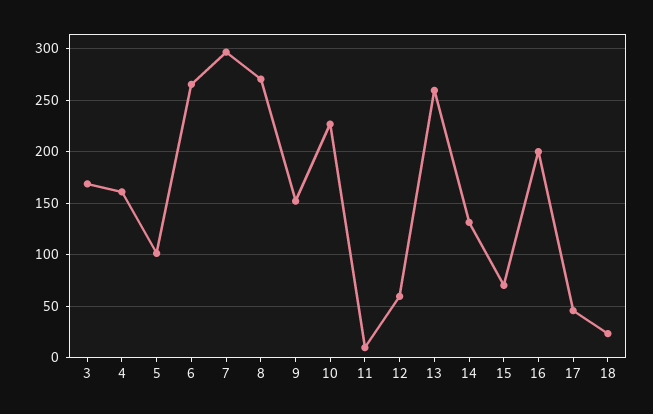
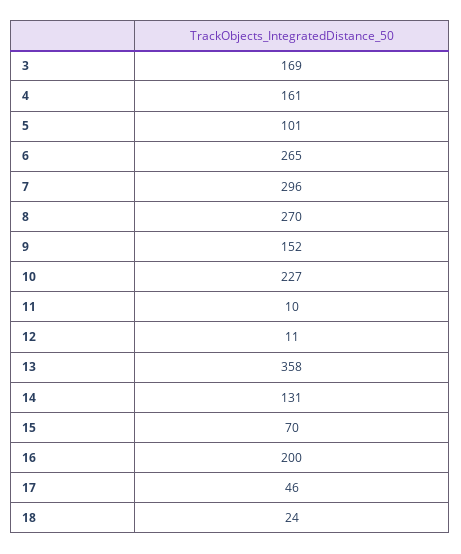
12: 60 -> 11
13: 260 -> 358

